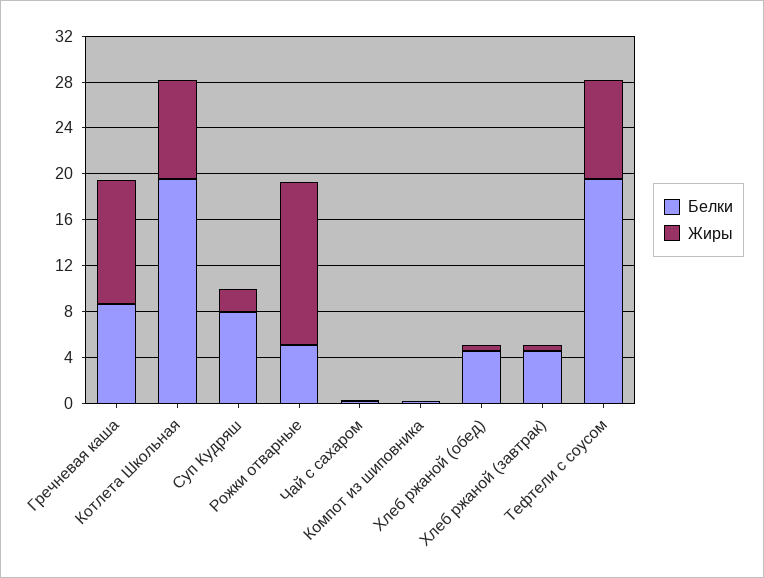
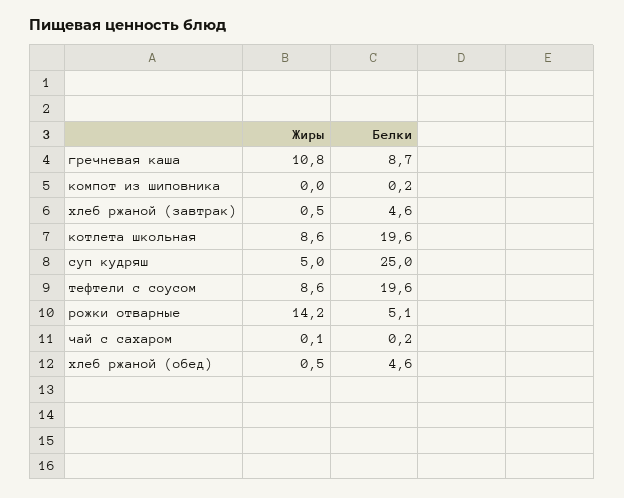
Белки, Суп Кудряш: 8 -> 25
Жиры, Суп Кудряш: 2 -> 5

